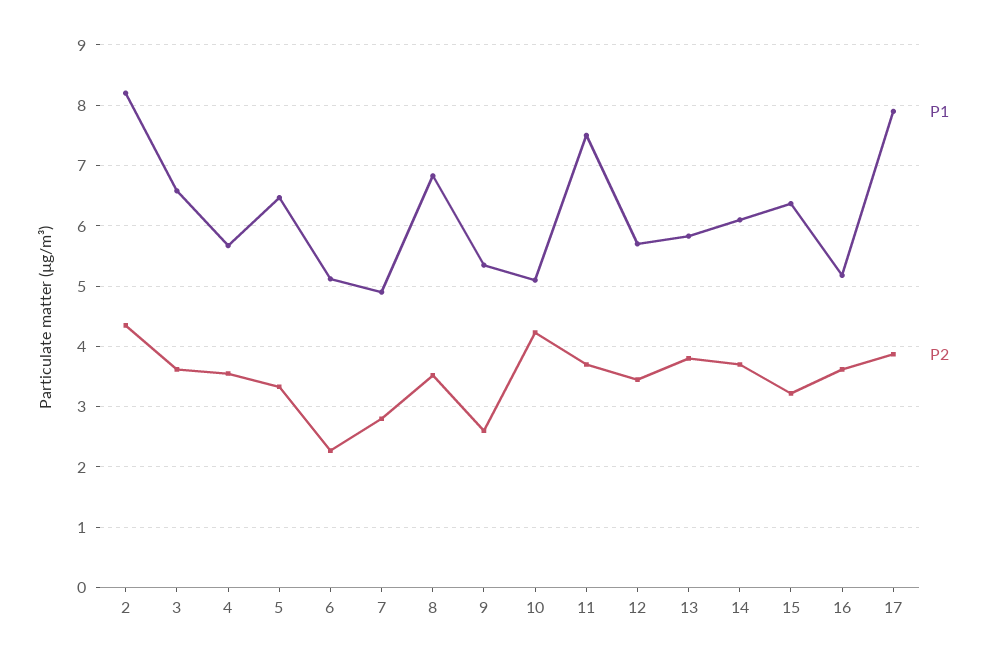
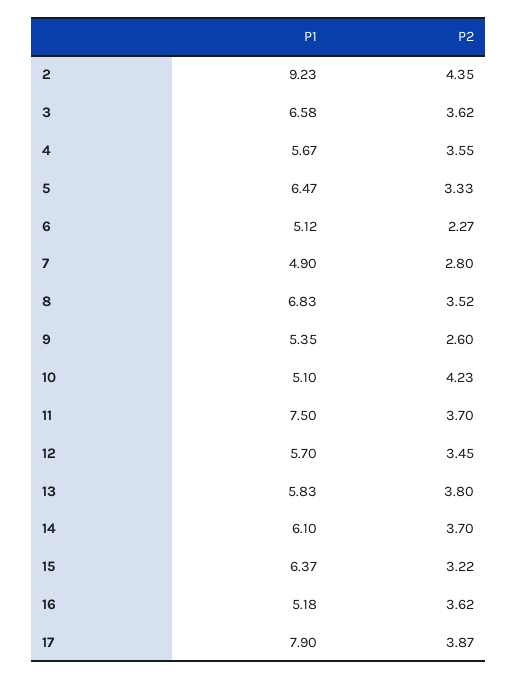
P1, 2: 8.2 -> 9.23

